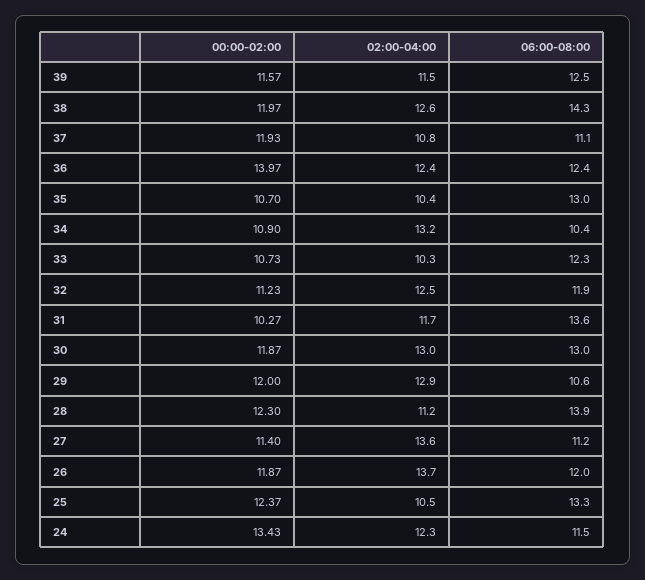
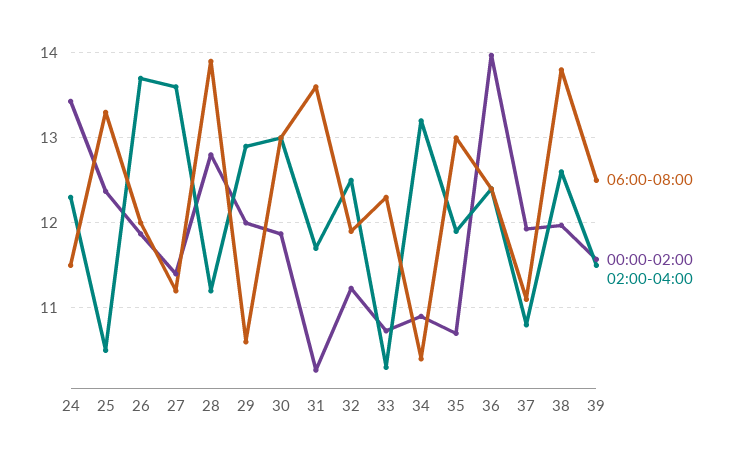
06:00-08:00, 38: 14.3 -> 13.8
02:00-04:00, 35: 10.4 -> 11.9
00:00-02:00, 28: 12.3 -> 12.8

